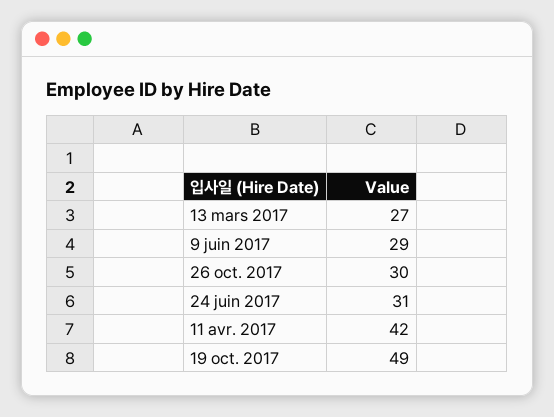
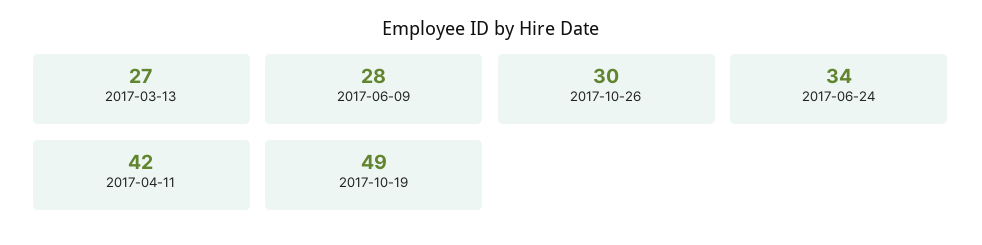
9 juin 2017: 29 -> 28
24 juin 2017: 31 -> 34

